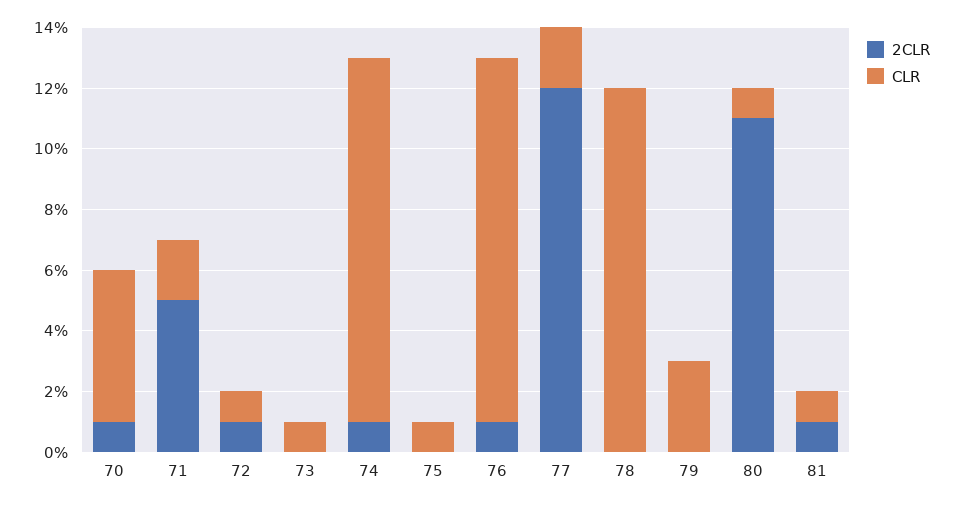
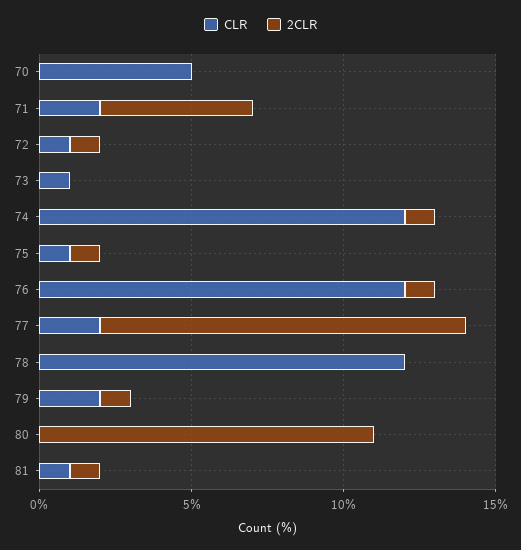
2CLR, 70: 1 -> 0
2CLR, 75: 0 -> 1
2CLR, 79: 0 -> 1
CLR, 79: 3 -> 2
CLR, 80: 1 -> 0

